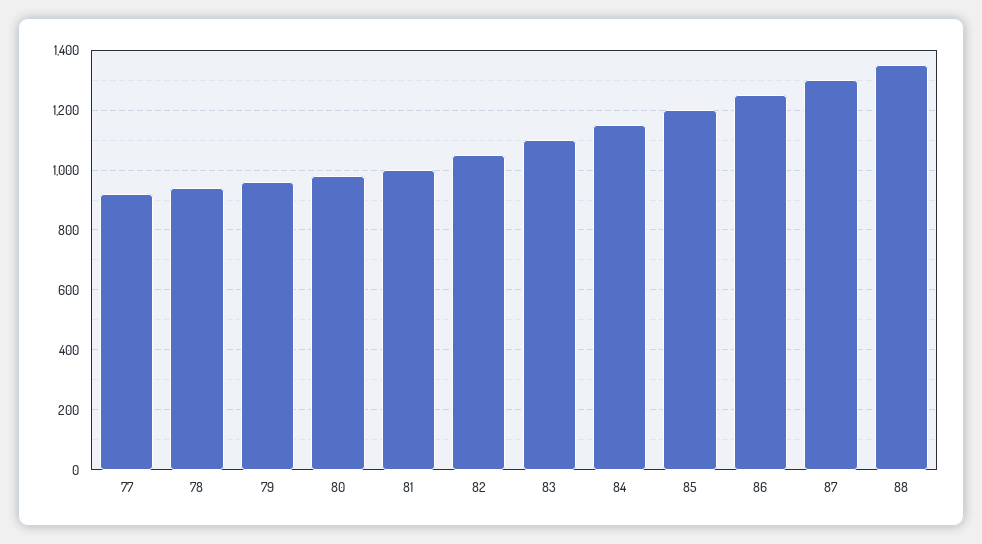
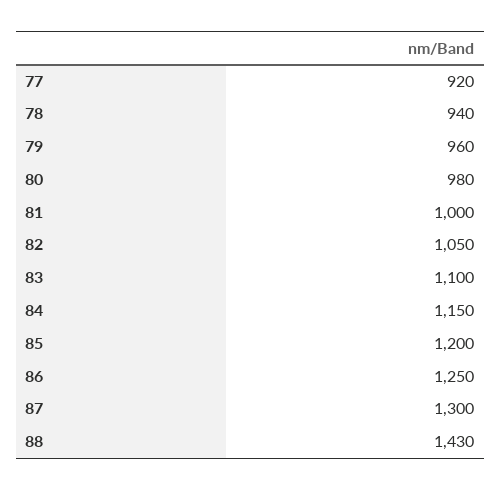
88: 1350 -> 1430

